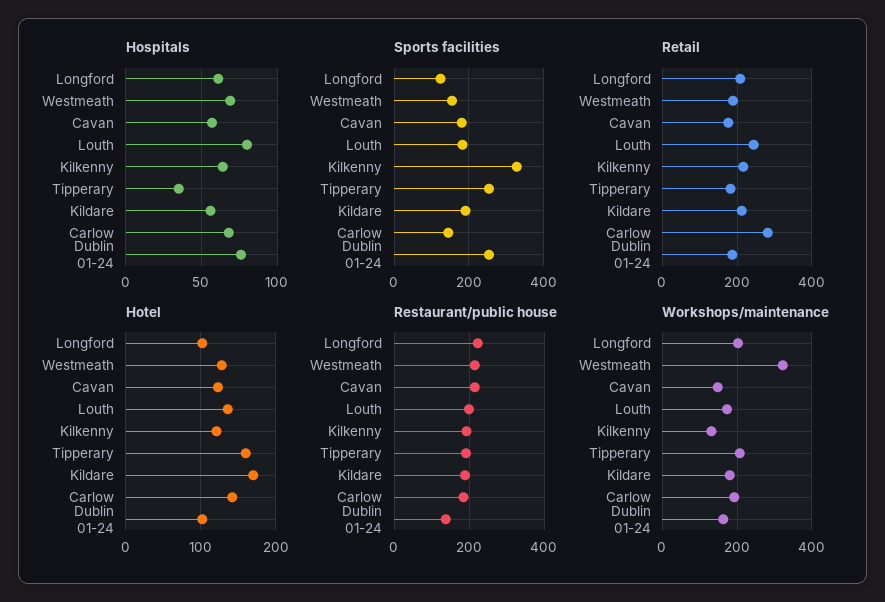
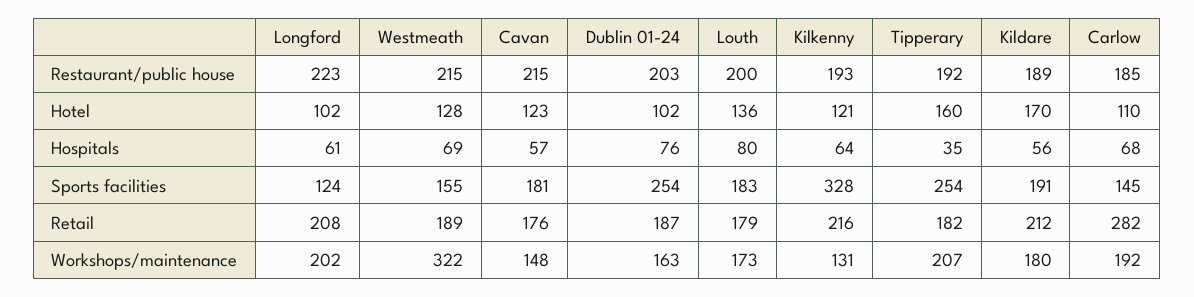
Retail, Louth: 240 -> 179
Hotel, Carlow: 140 -> 110
Restaurant/public house, Dublin 01-24: 140 -> 203

